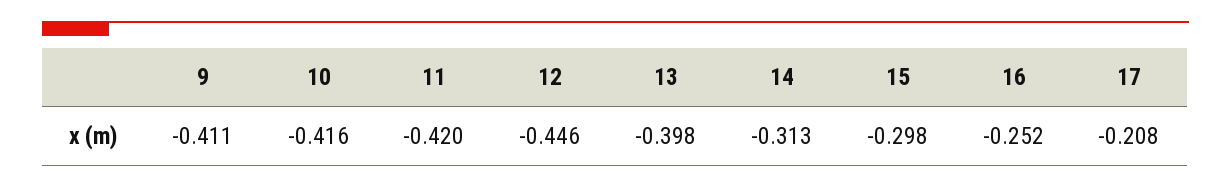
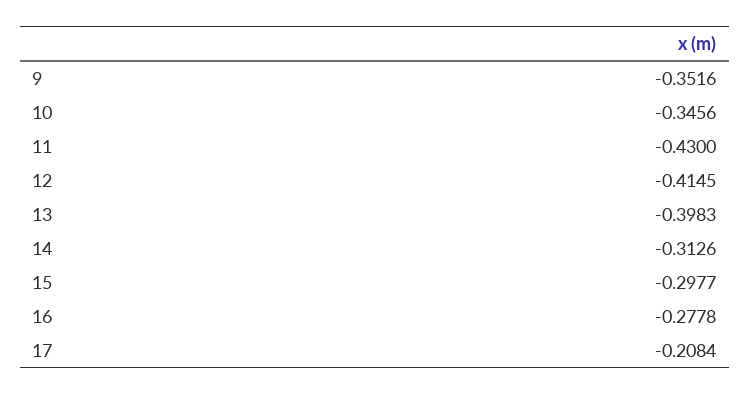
9: -0.411 -> -0.3516
10: -0.416 -> -0.3456
11: -0.42 -> -0.43
12: -0.446 -> -0.4145
16: -0.252 -> -0.2778

